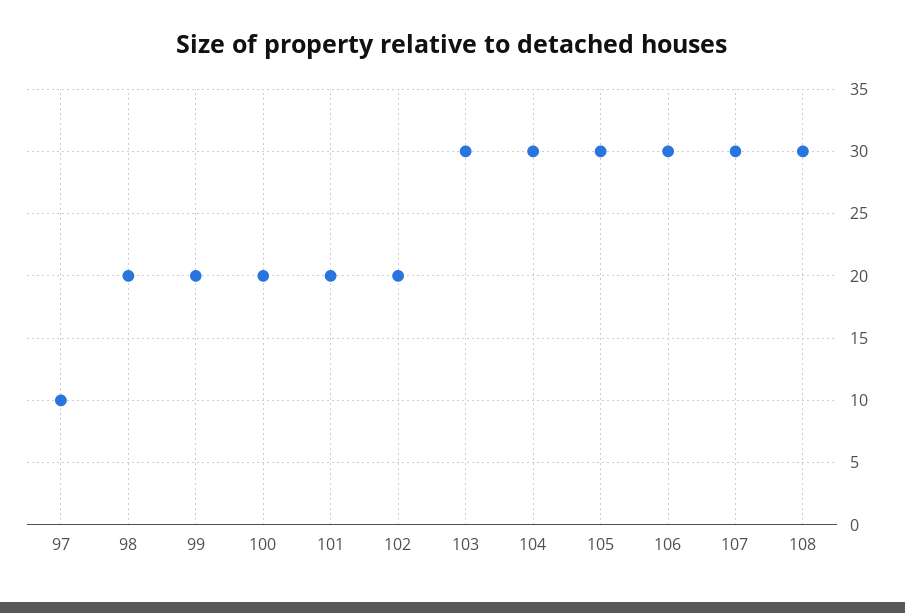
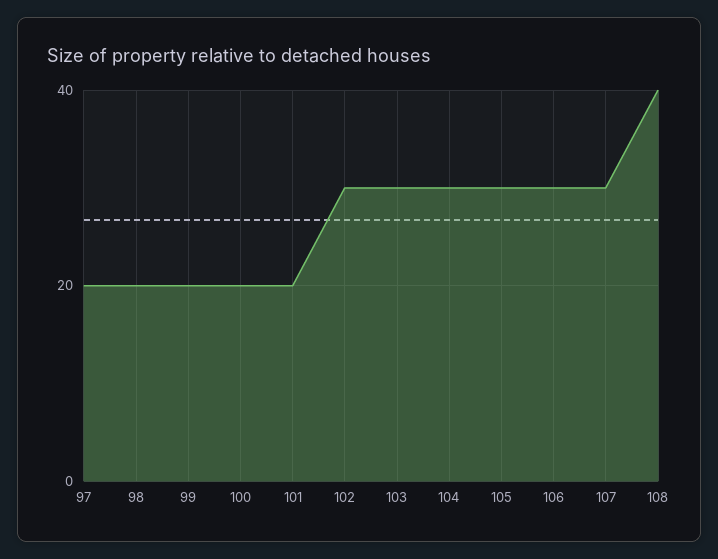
97: 10 -> 20
102: 20 -> 30
108: 30 -> 40

